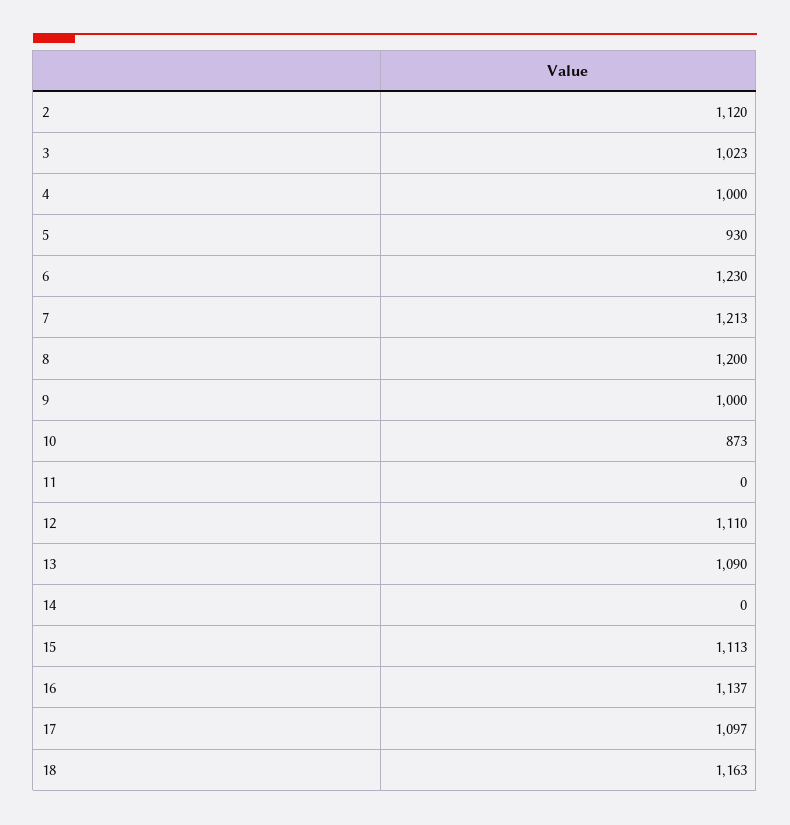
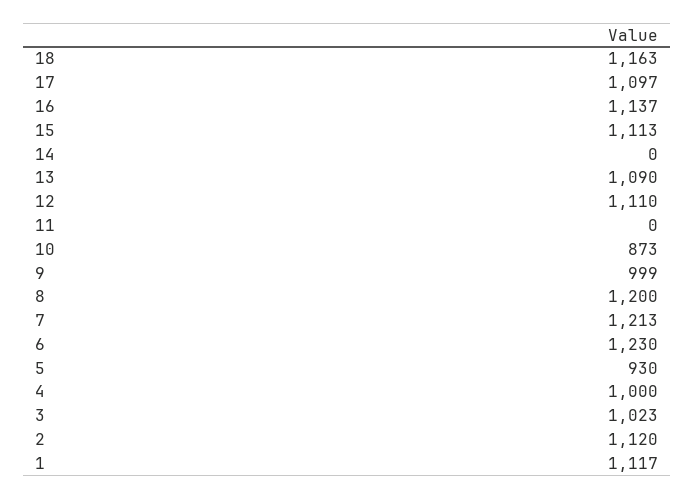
9: 1000 -> 999
1: none -> 1117

